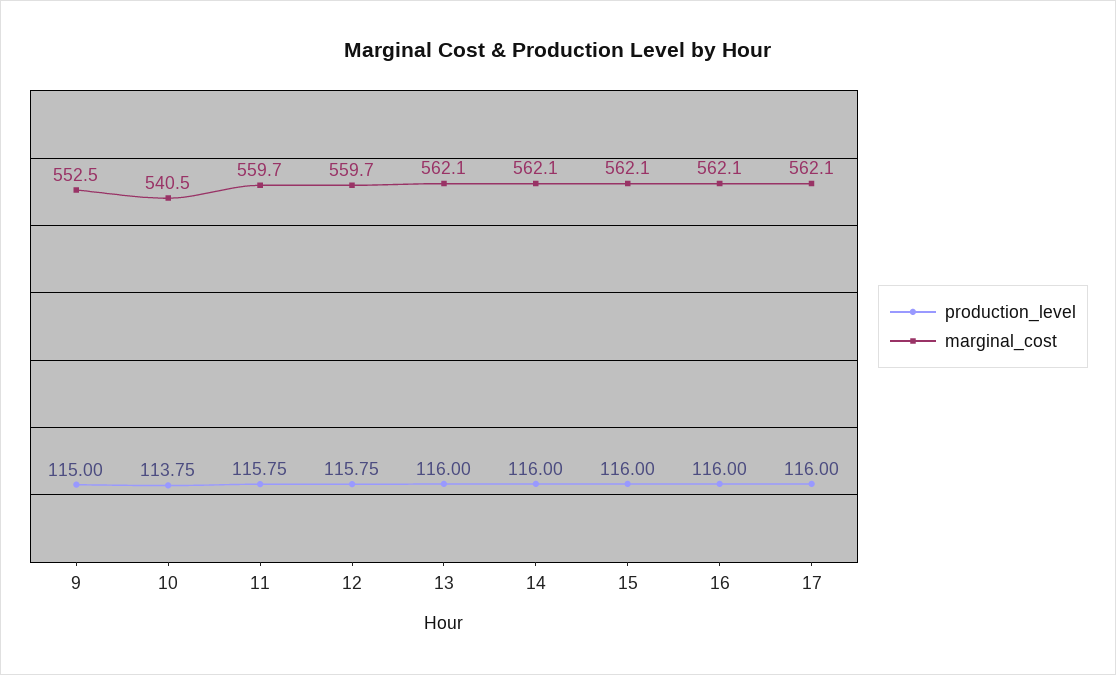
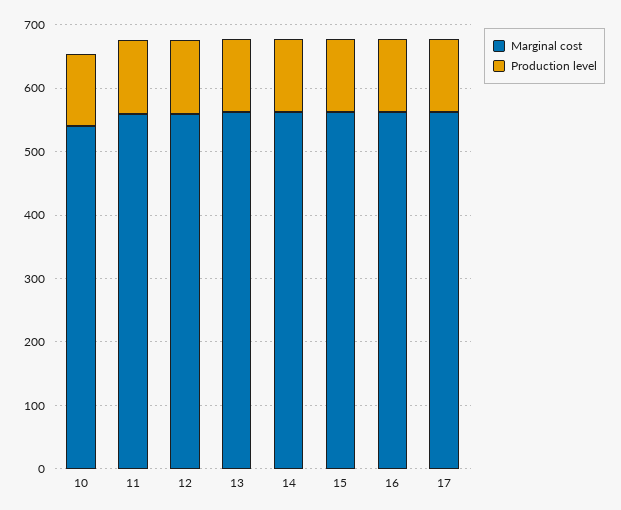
production_level, 9: 115 -> none
marginal_cost, 9: 552.5 -> none

